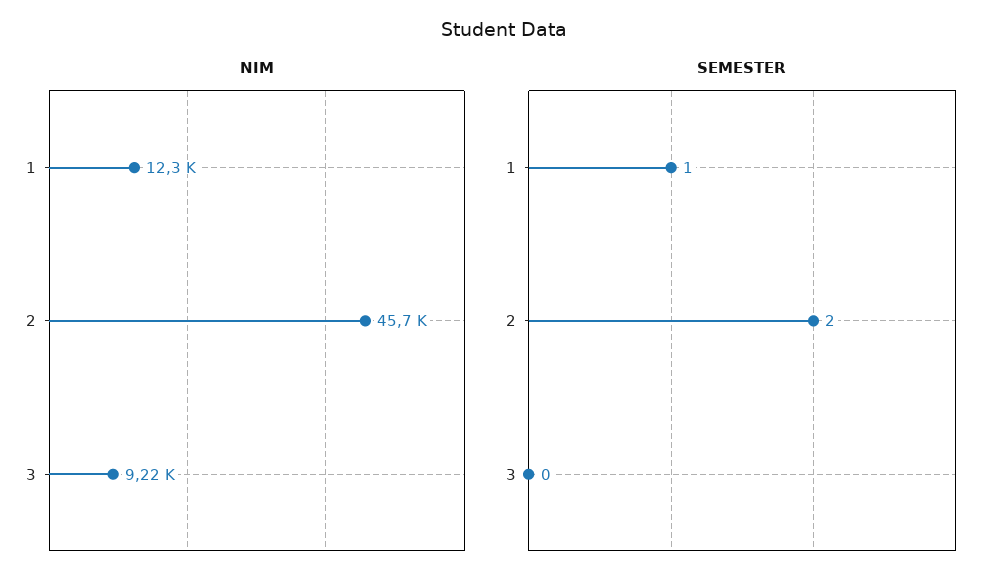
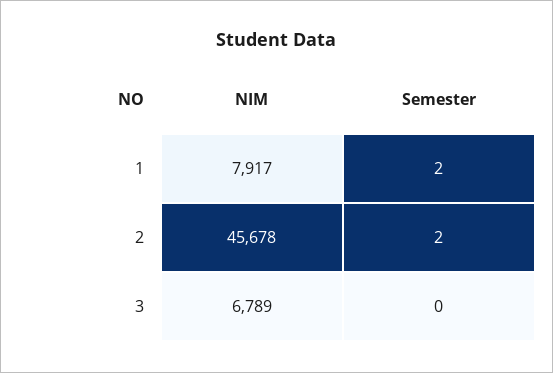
NIM, 1: 12300 -> 7917
NIM, 3: 9220 -> 6789
SEMESTER, 1: 1 -> 2

